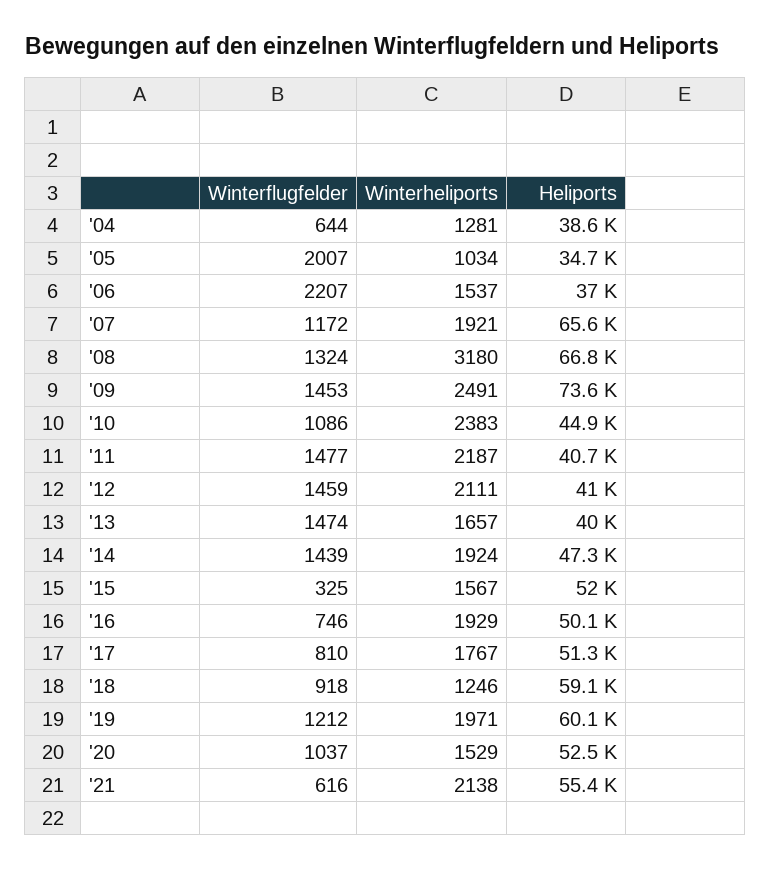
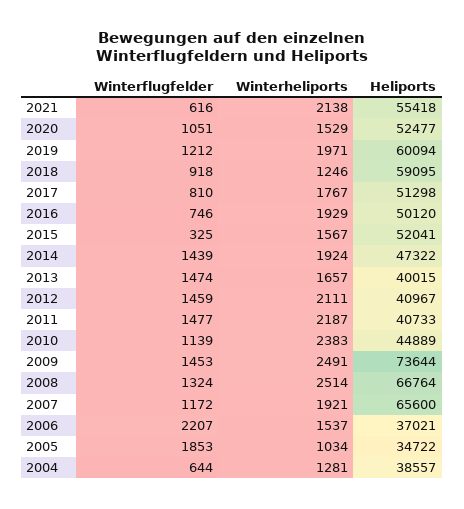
Winterflugfelder, '05: 2007 -> 1853
Winterheliports, '08: 3180 -> 2514
Winterflugfelder, '10: 1086 -> 1139
Winterflugfelder, '20: 1037 -> 1051

